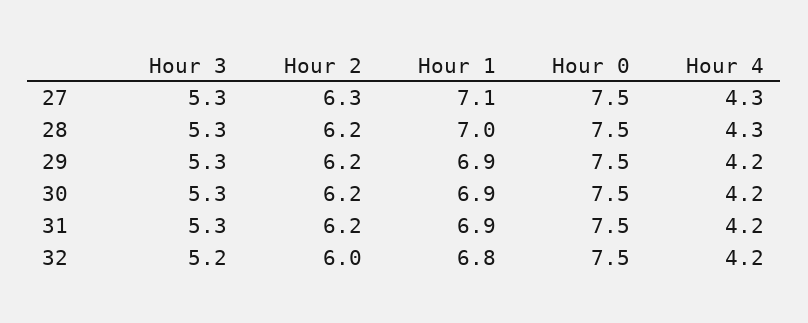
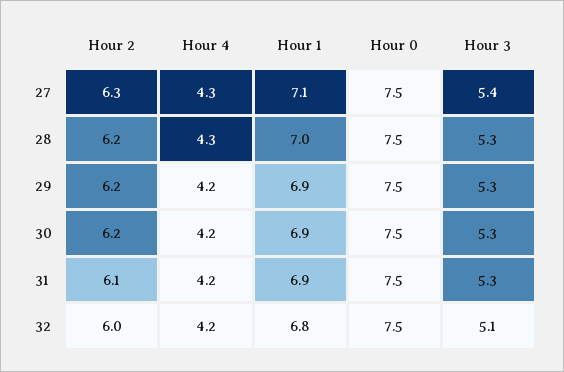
Hour 3, 27: 5.3 -> 5.4
Hour 2, 31: 6.2 -> 6.1
Hour 3, 32: 5.2 -> 5.1

